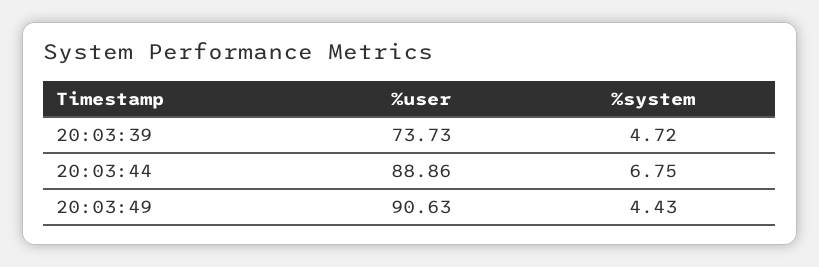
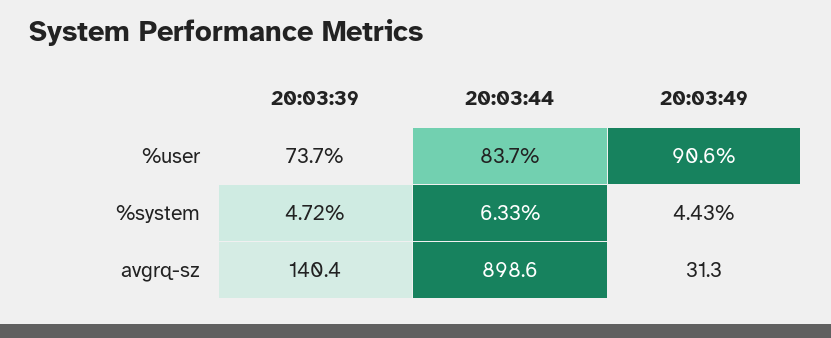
%user, 20:03:44: 88.86 -> 83.7
%system, 20:03:44: 6.75 -> 6.33
avgrq-sz, 20:03:39: none -> 140.4
avgrq-sz, 20:03:44: none -> 898.6
avgrq-sz, 20:03:49: none -> 31.3

